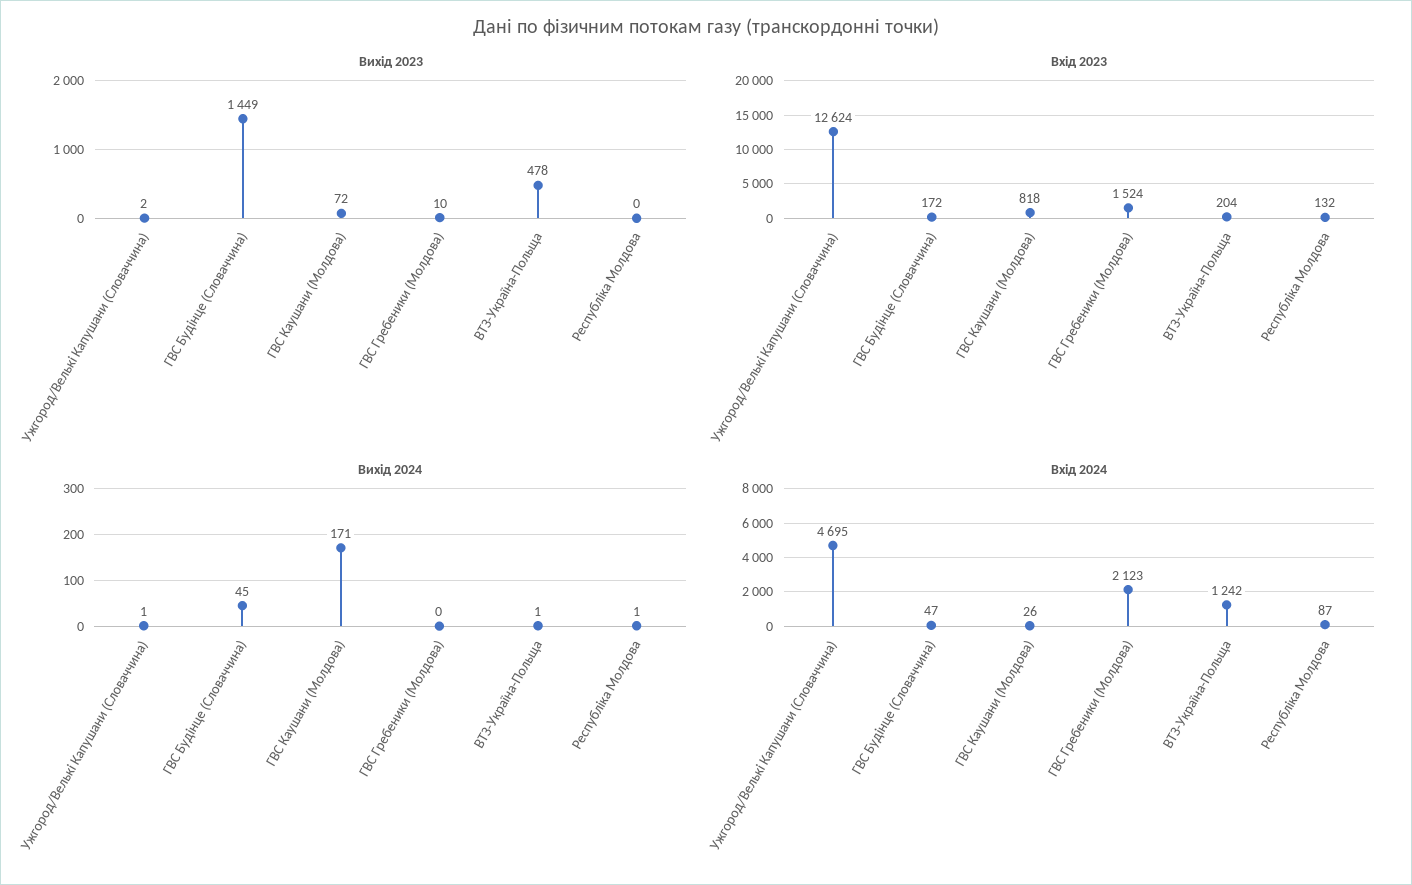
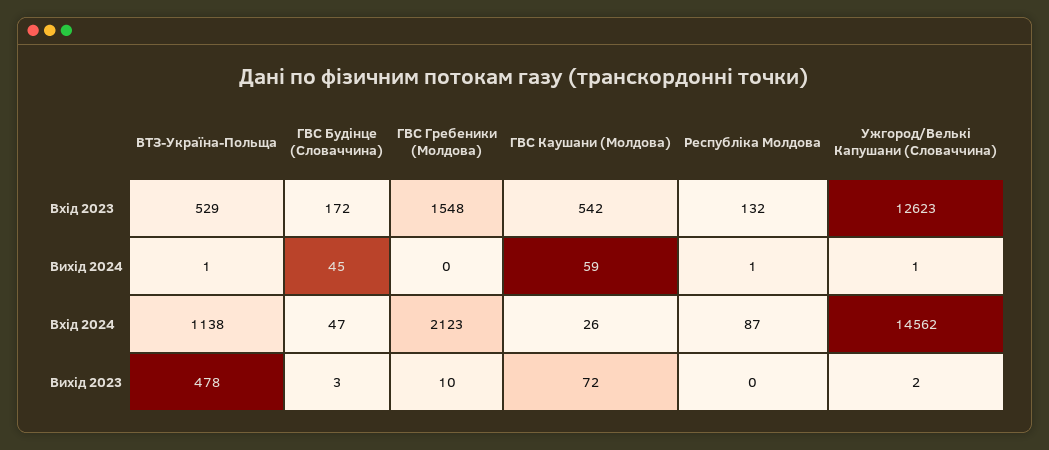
Вихід 2023, ГВС Будiнце (Словаччина): 1449 -> 3
Вхід 2023, Ужгород/Велькі Капушани (Словаччина): 12624 -> 12623
Вхід 2023, ГВС Каушани (Молдова): 818 -> 542
Вхід 2023, ГВС Гребеники (Молдова): 1524 -> 1548
Вхід 2023, ВТЗ-Україна-Польща: 204 -> 529
Вихід 2024, ГВС Каушани (Молдова): 171 -> 59
Вхід 2024, Ужгород/Велькі Капушани (Словаччина): 4695 -> 14562
Вхід 2024, ВТЗ-Україна-Польща: 1242 -> 1138

